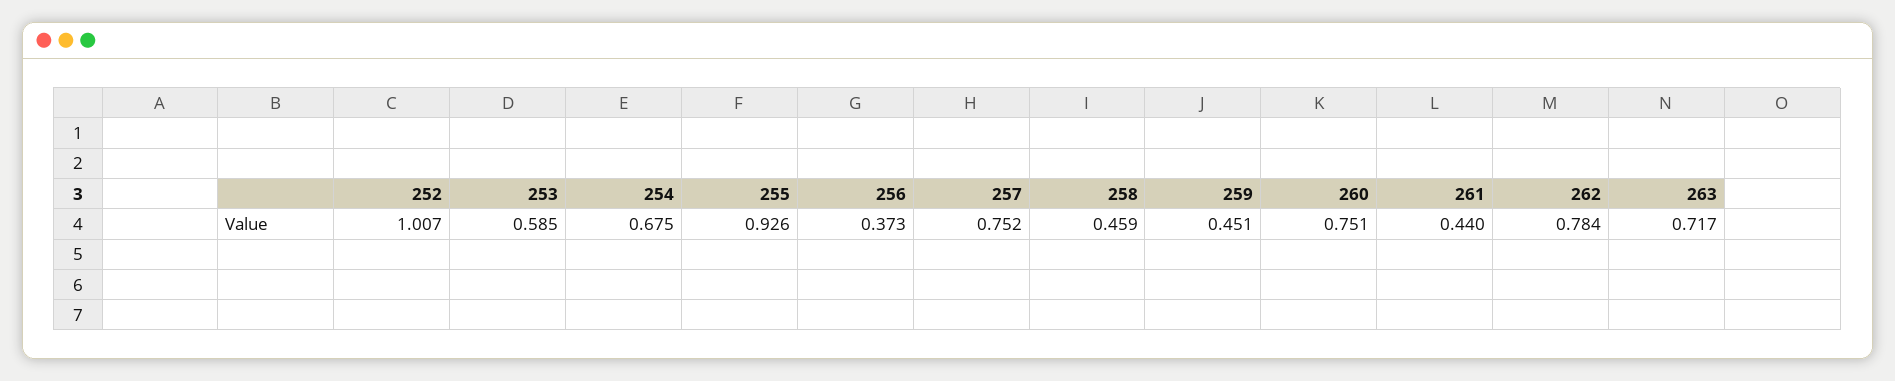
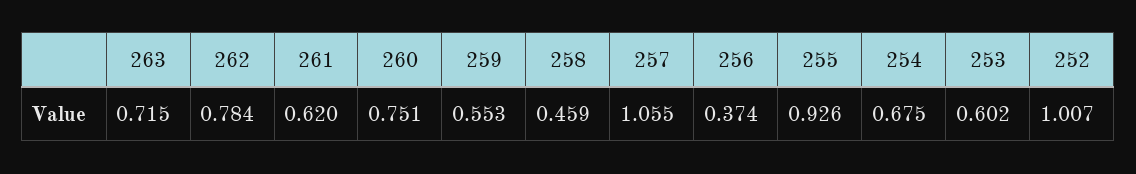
253: 0.585 -> 0.602
256: 0.373 -> 0.374
257: 0.752 -> 1.055
259: 0.451 -> 0.553
261: 0.44 -> 0.62
263: 0.717 -> 0.715

